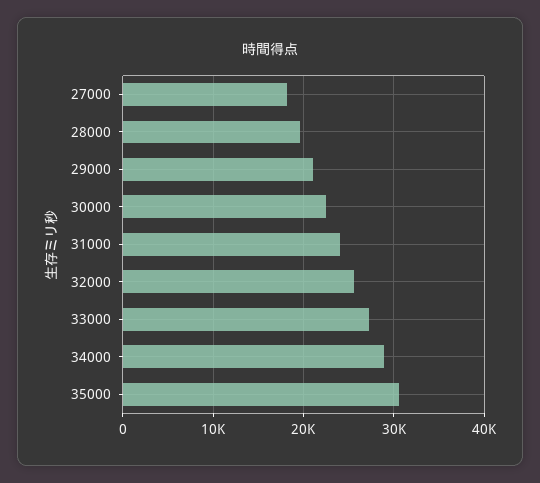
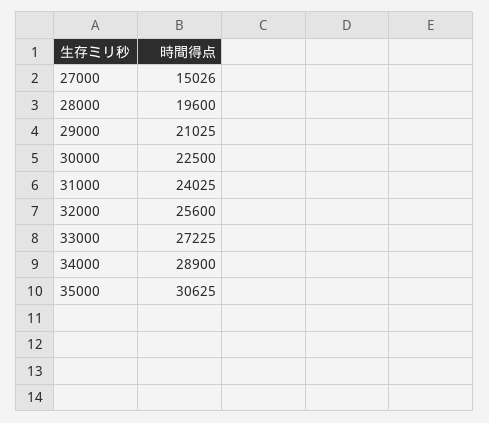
27000: 18000 -> 15026

